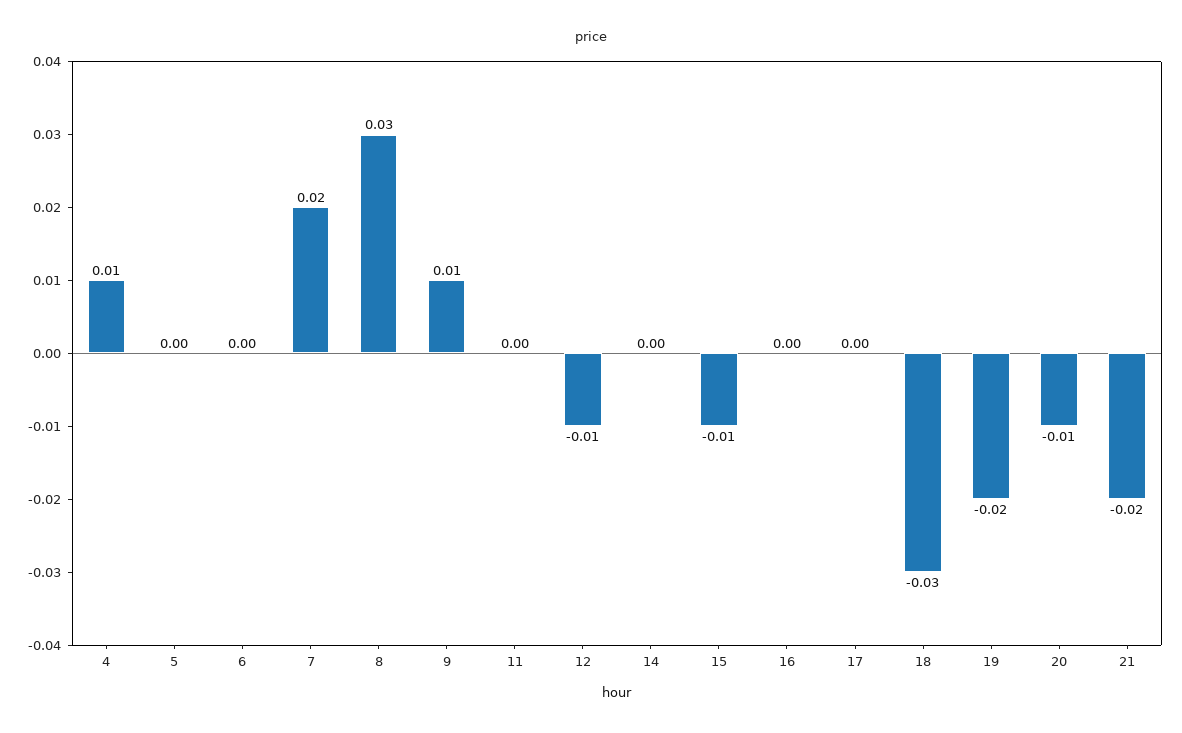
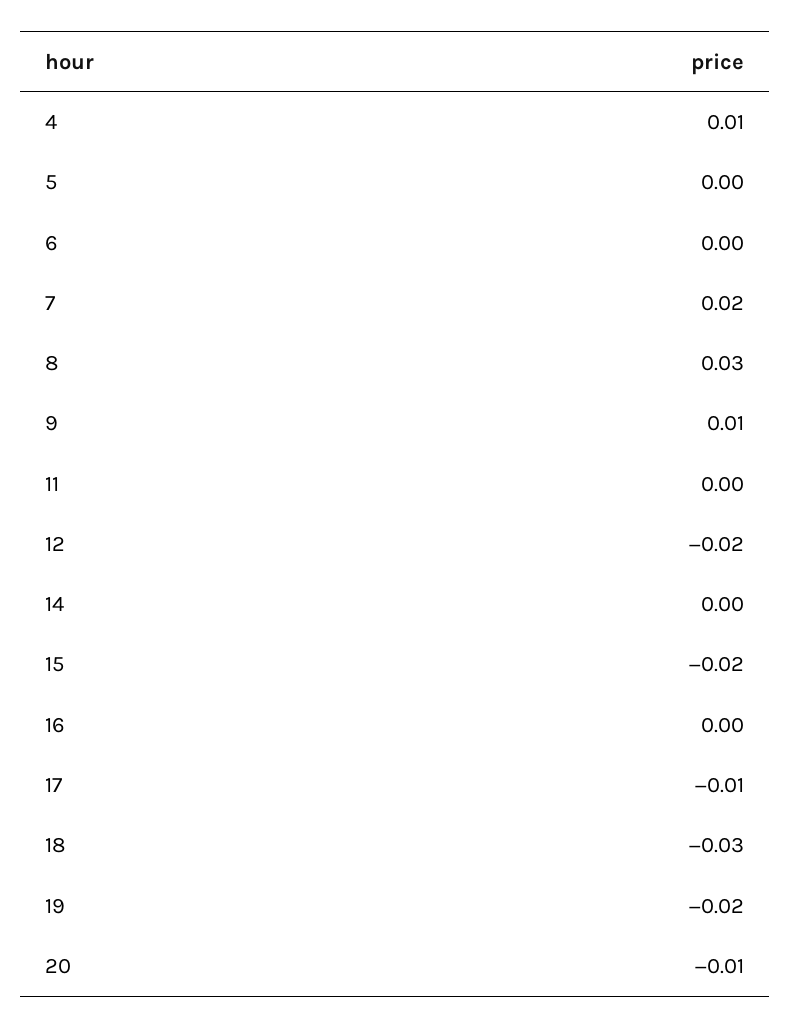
12: -0.01 -> -0.02
15: -0.01 -> -0.02
17: 0 -> -0.01
21: -0.02 -> none

